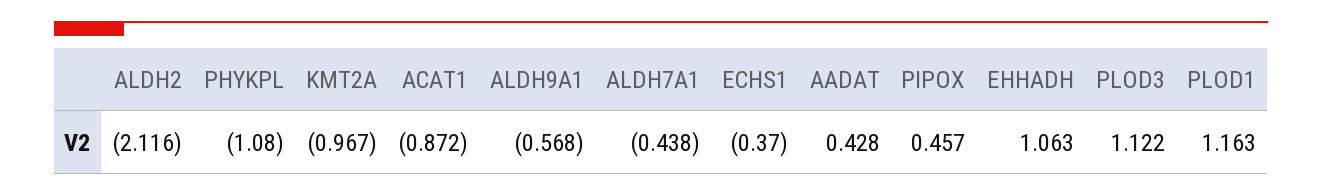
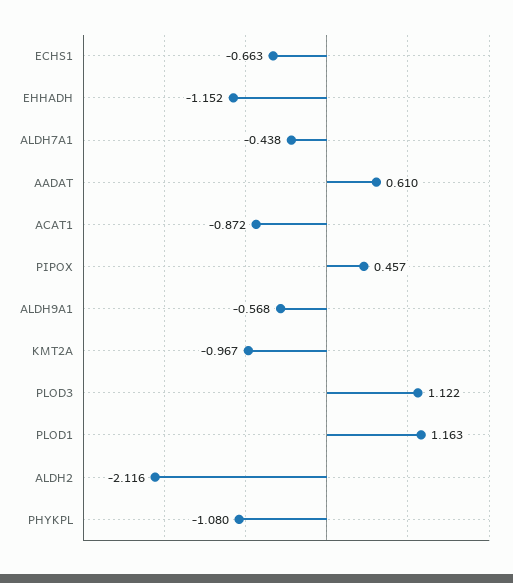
ECHS1: -0.37 -> -0.663
AADAT: 0.428 -> 0.61
EHHADH: 1.063 -> -1.152

